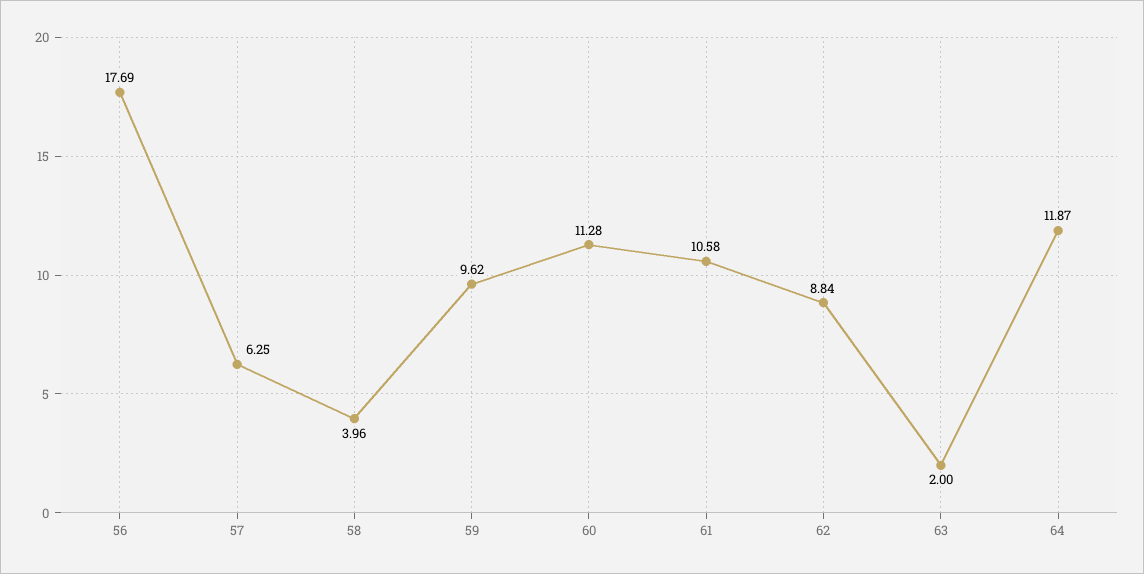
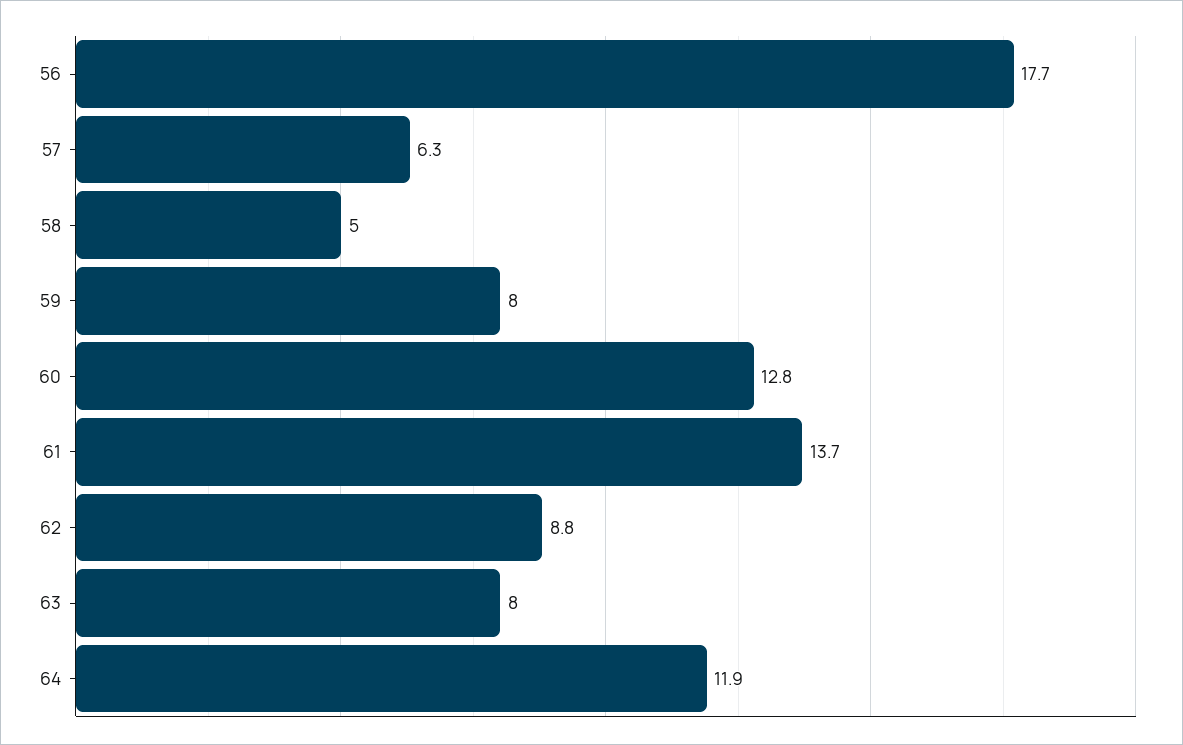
58: 3.96 -> 5
59: 9.62 -> 8
60: 11.28 -> 12.8
61: 10.58 -> 13.7
63: 2 -> 8

